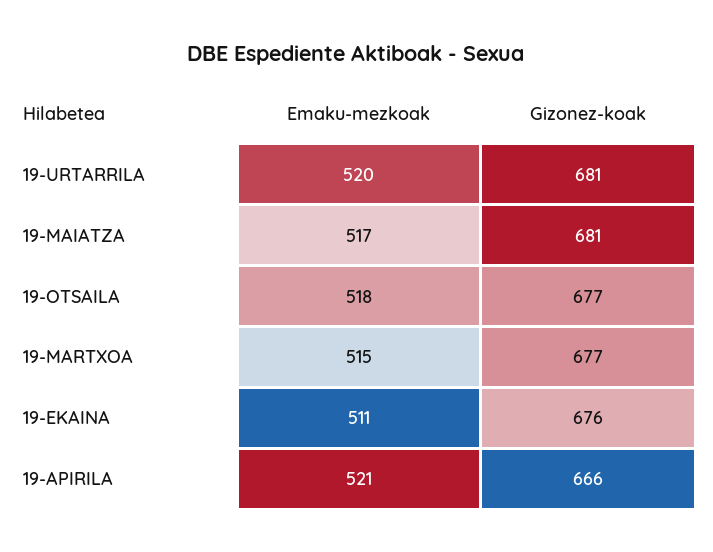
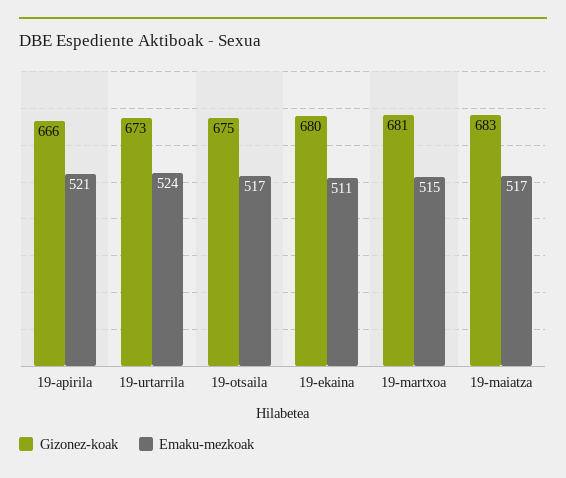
Emaku-mezkoak, 19-URTARRILA: 520 -> 524
Gizonez-koak, 19-URTARRILA: 681 -> 673
Gizonez-koak, 19-MAIATZA: 681 -> 683
Emaku-mezkoak, 19-OTSAILA: 518 -> 517
Gizonez-koak, 19-OTSAILA: 677 -> 675
Gizonez-koak, 19-MARTXOA: 677 -> 681
Gizonez-koak, 19-EKAINA: 676 -> 680

